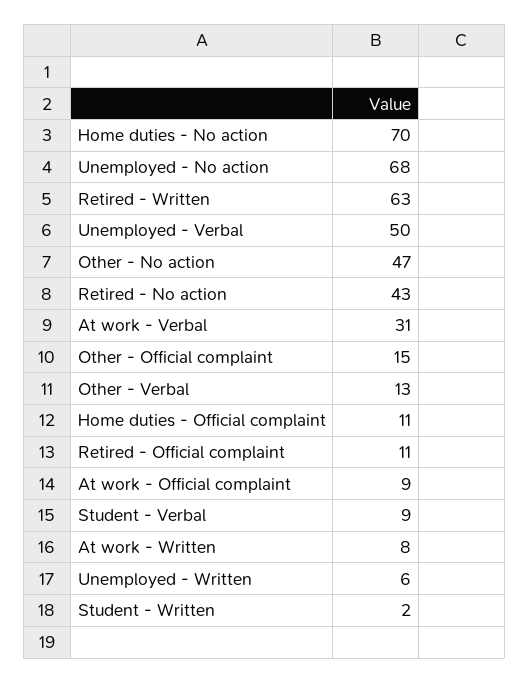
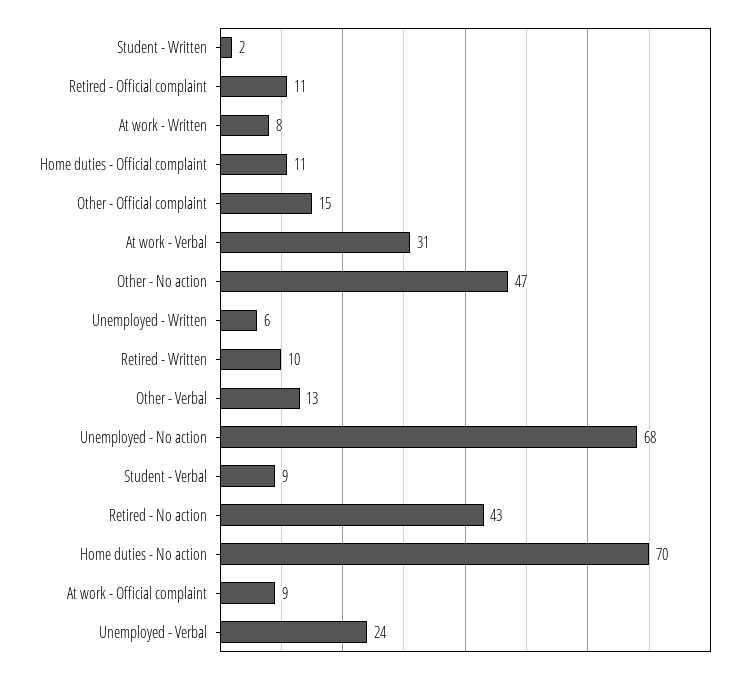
Retired - Written: 63 -> 10
Unemployed - Verbal: 50 -> 24

